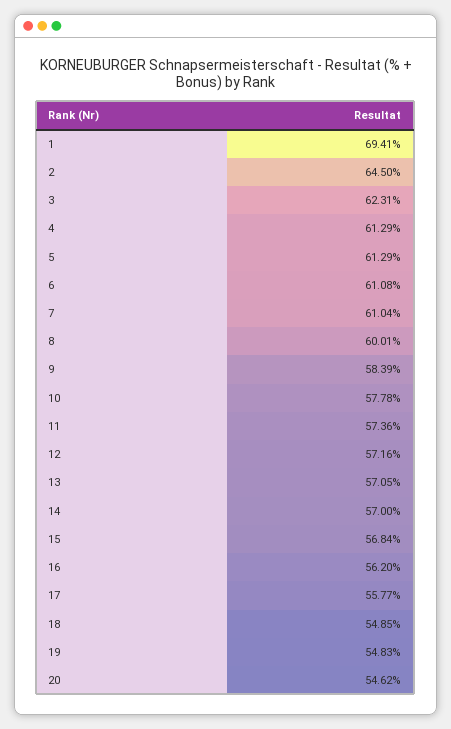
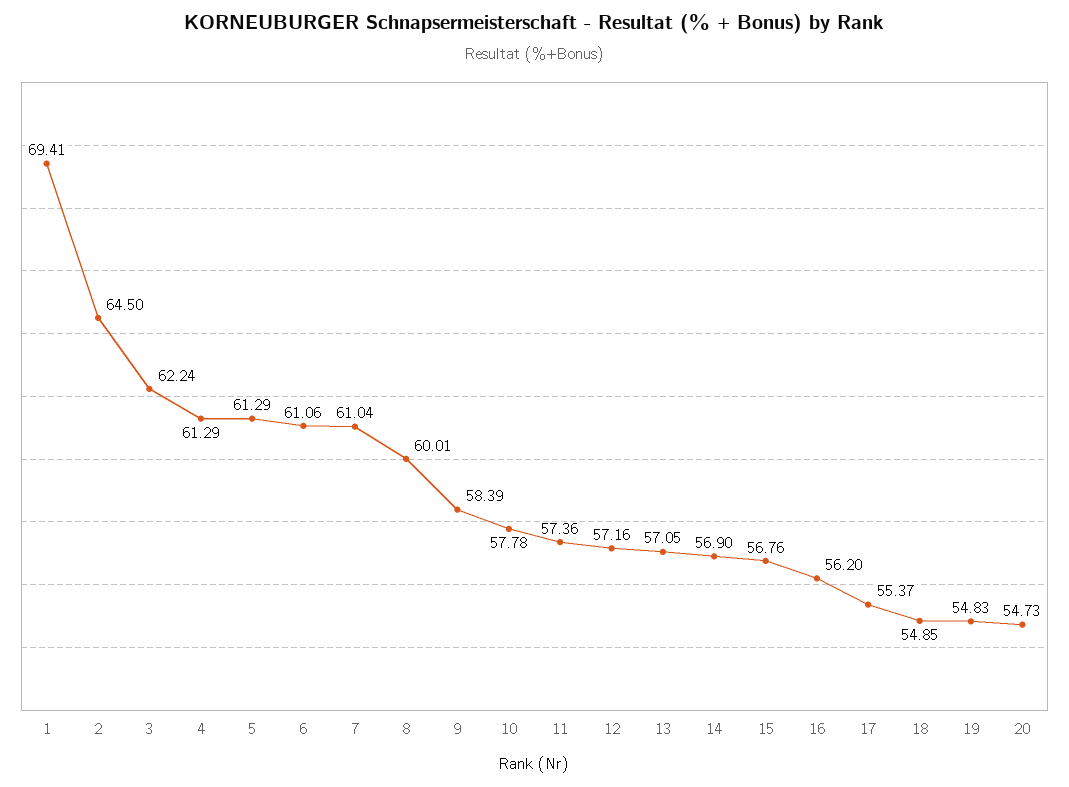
3: 62.31 -> 62.24
6: 61.08 -> 61.06
14: 57 -> 56.9
15: 56.84 -> 56.76
17: 55.77 -> 55.37
20: 54.62 -> 54.73

